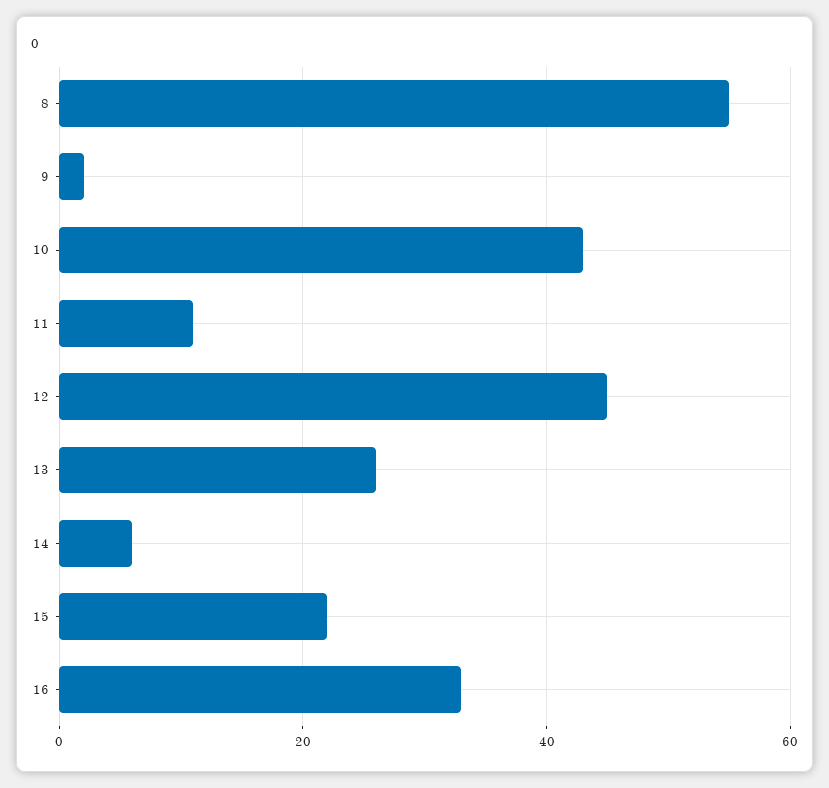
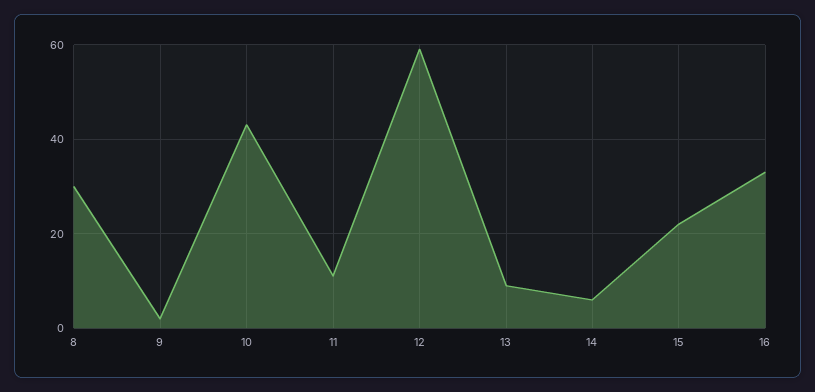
8: 55 -> 30
12: 45 -> 60
13: 25 -> 10

